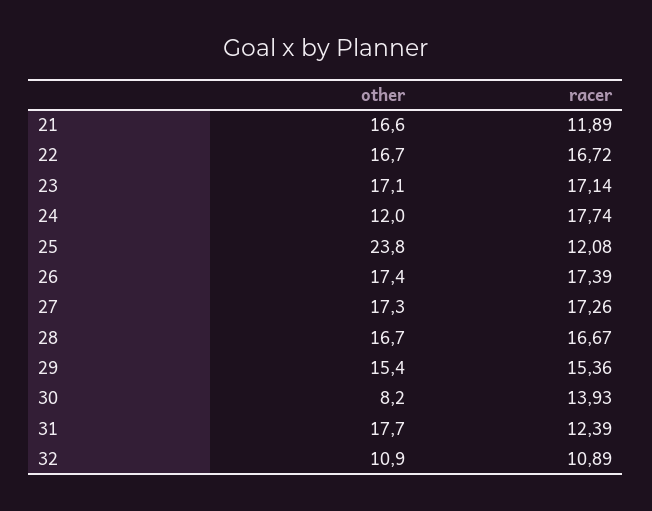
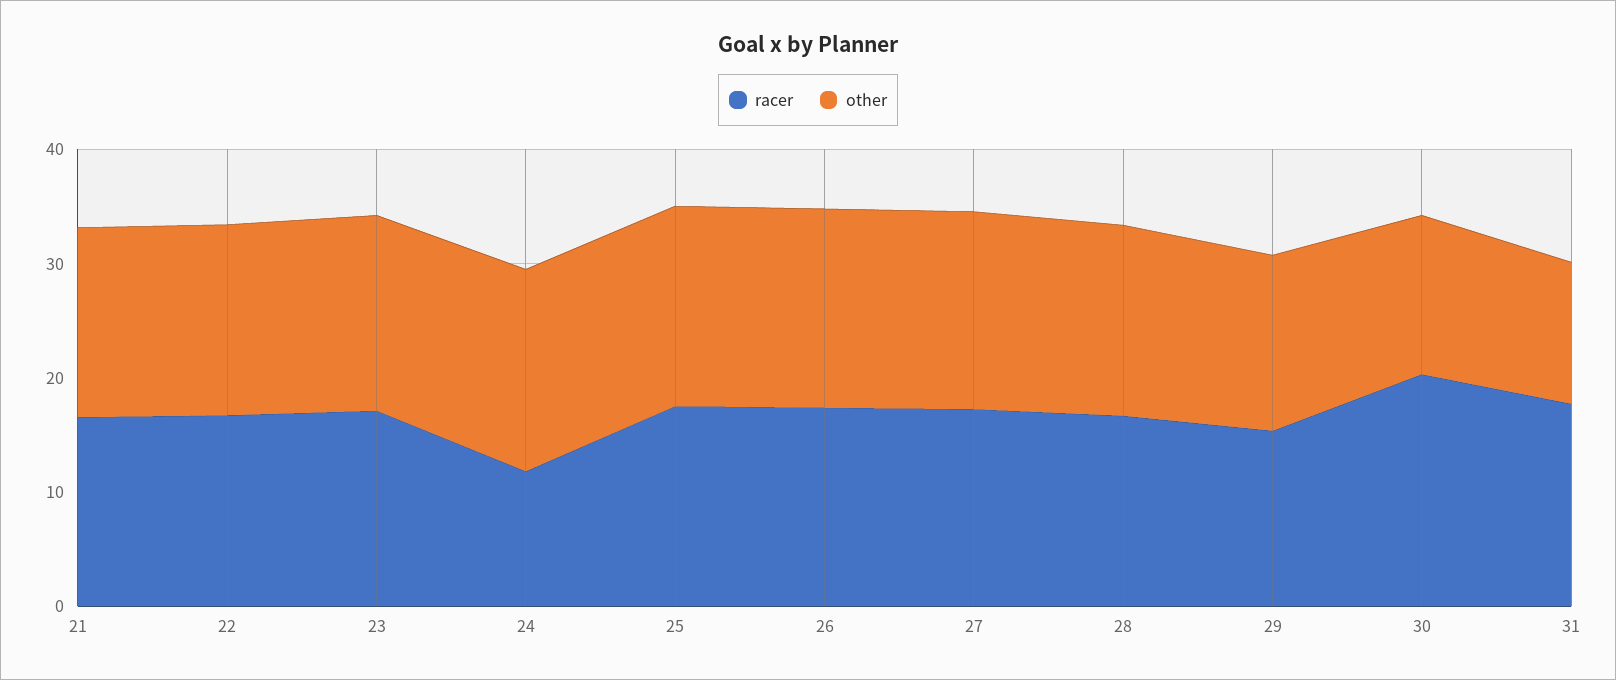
racer, 21: 11.89 -> 16
other, 24: 12 -> 18
racer, 24: 17.74 -> 12
other, 25: 23.8 -> 18
racer, 25: 12.08 -> 18
other, 30: 8.2 -> 14
racer, 30: 13.93 -> 20
other, 31: 17.7 -> 12
racer, 31: 12.39 -> 18
other, 32: 10.9 -> none
racer, 32: 10.89 -> none

